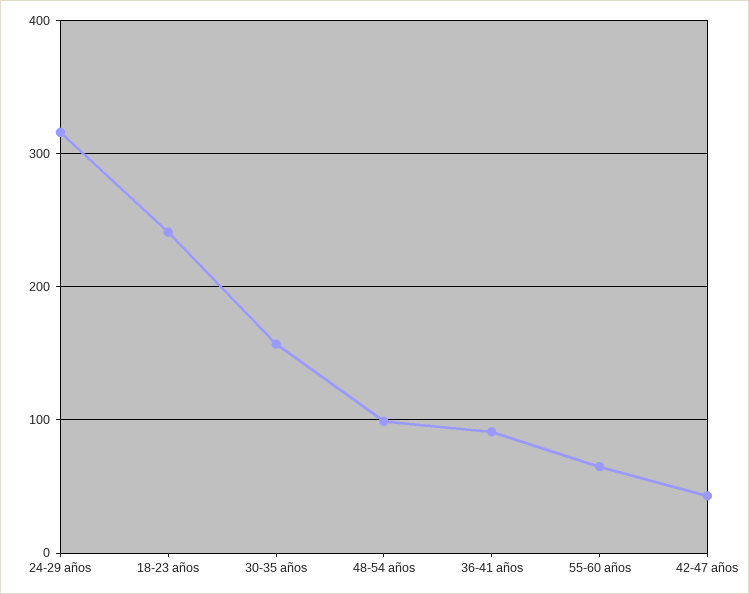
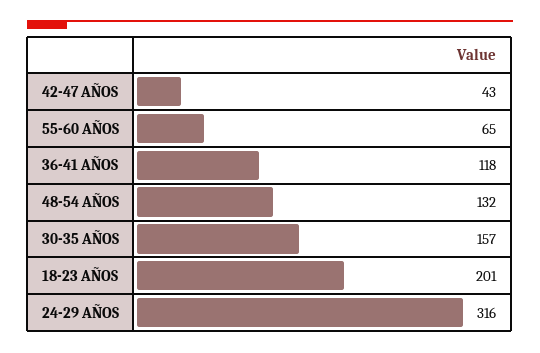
18-23 años: 240 -> 201
48-54 años: 100 -> 132
36-41 años: 90 -> 118

